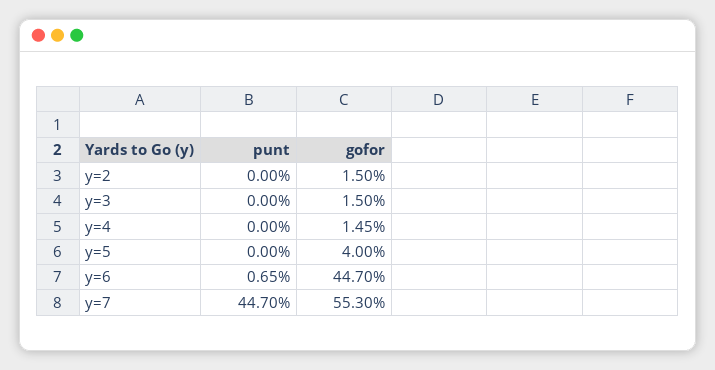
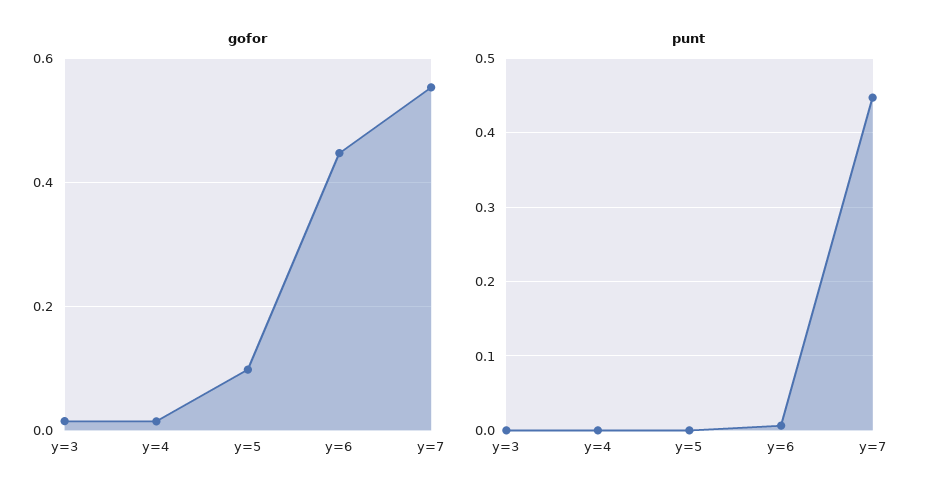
punt, y=2: 0 -> none
gofor, y=2: 0.015 -> none
gofor, y=5: 0.04 -> 0.1

